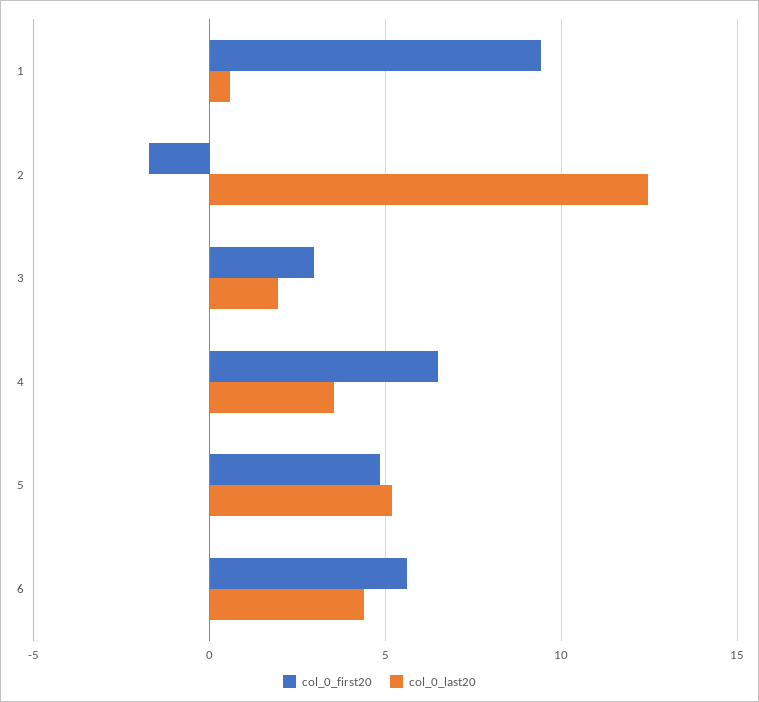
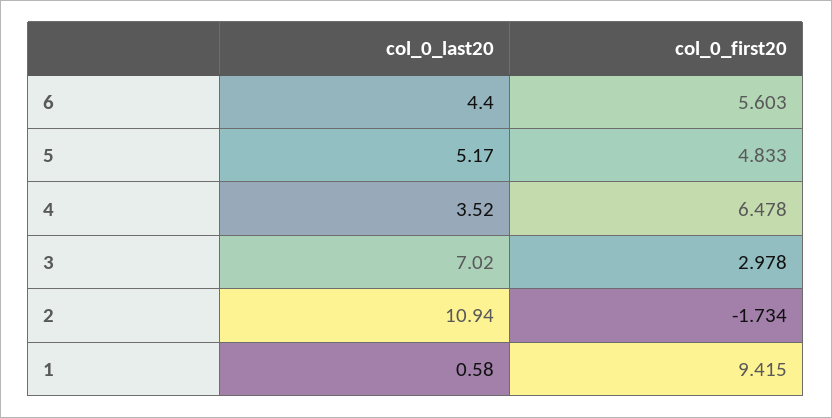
col_0_last20, 2: 12.5 -> 10.94
col_0_last20, 3: 2 -> 7.02

